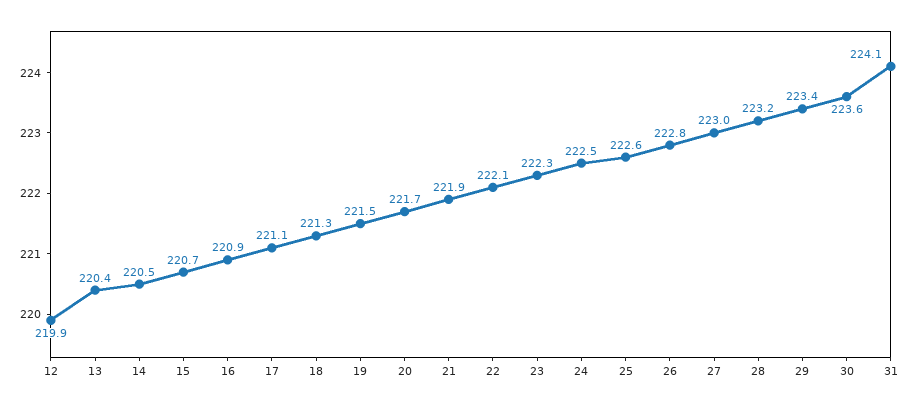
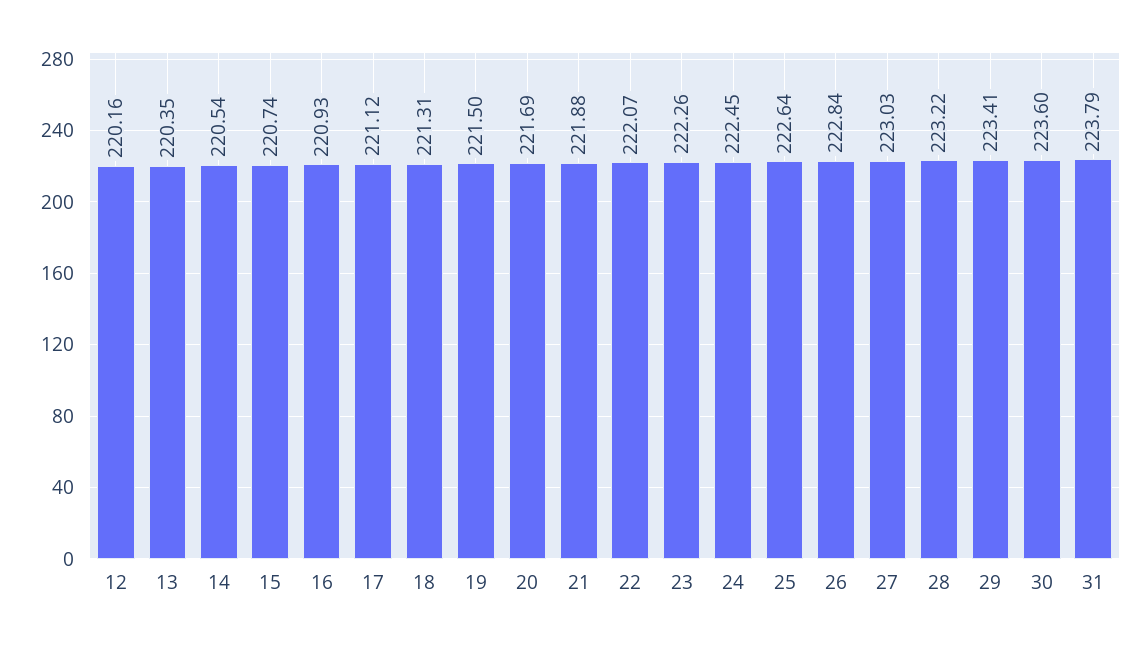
12: 219.9 -> 220.16
31: 224.1 -> 223.79

